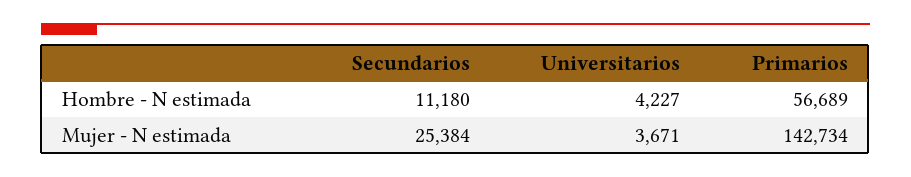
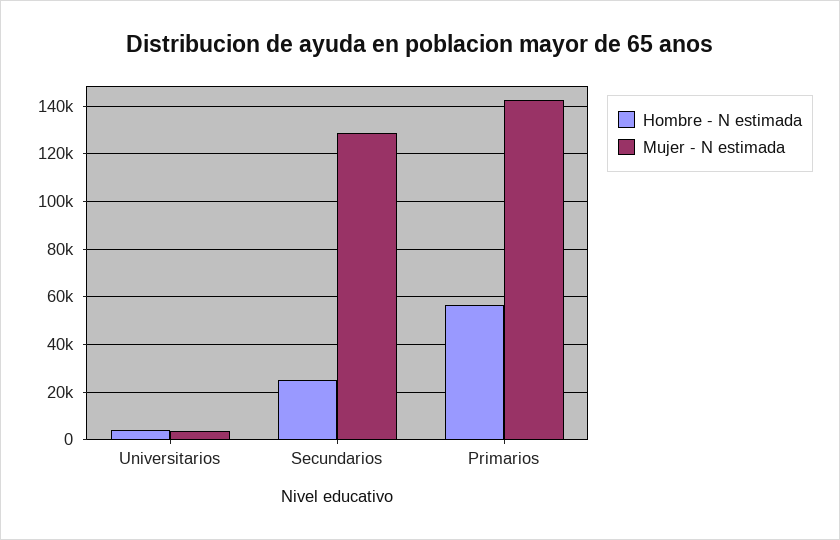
Hombre - N estimada, Secundarios: 11180 -> 25000
Mujer - N estimada, Secundarios: 25384 -> 130000

